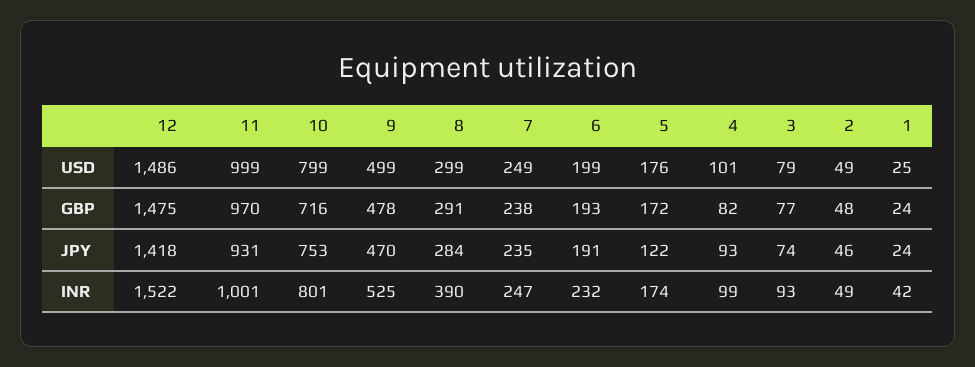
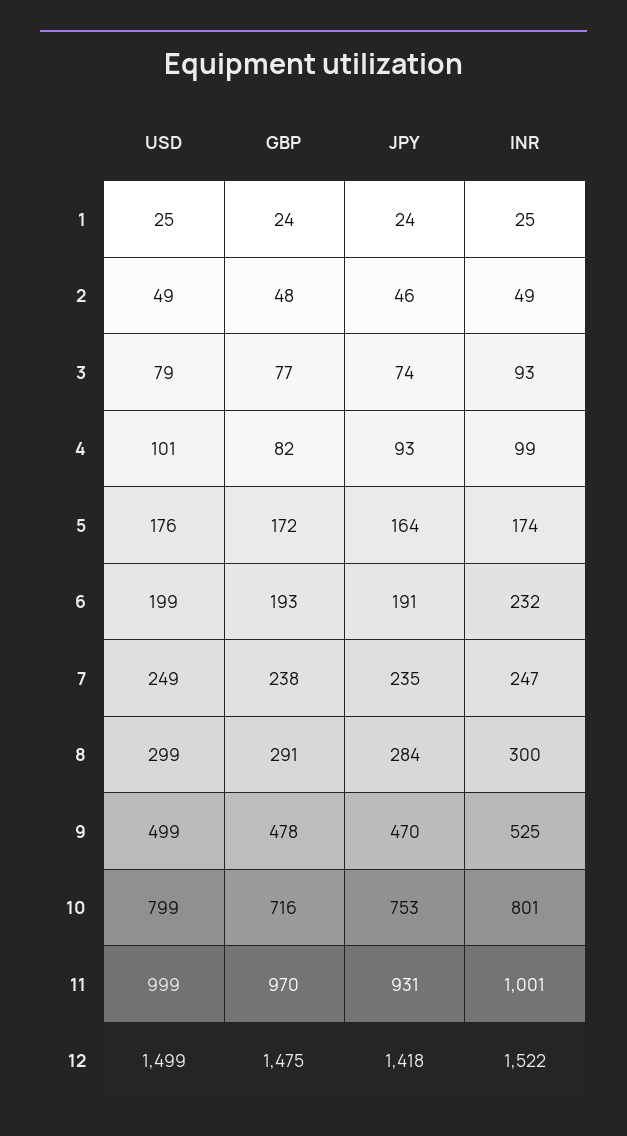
12, USD: 1486 -> 1499
5, JPY: 122 -> 164
8, INR: 390 -> 300
1, INR: 42 -> 25

